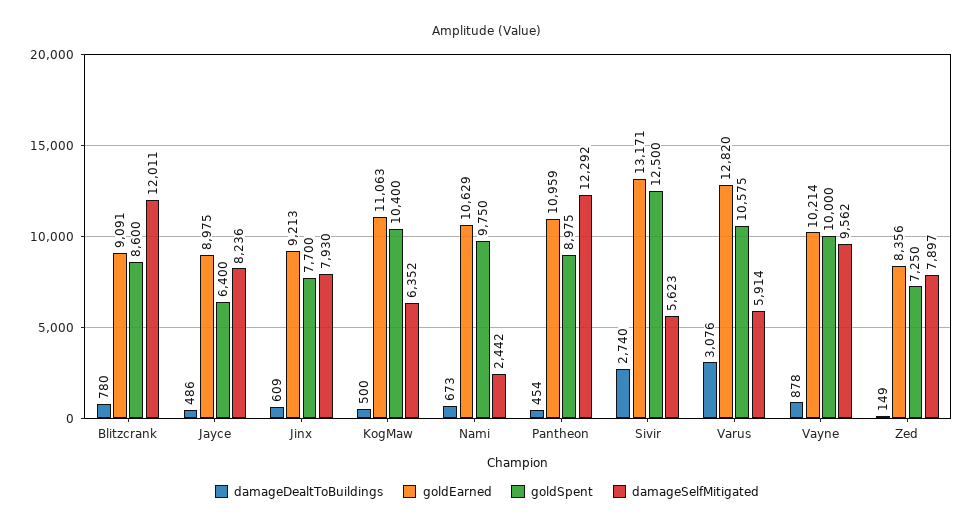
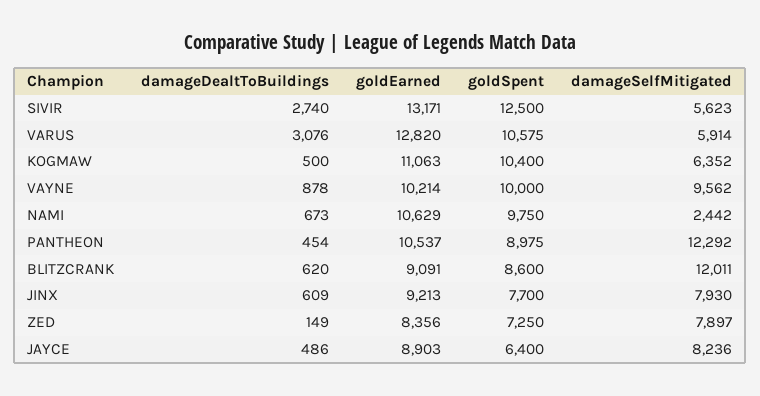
damageDealtToBuildings, Blitzcrank: 780 -> 620
goldEarned, Jayce: 8975 -> 8903
goldEarned, Pantheon: 10959 -> 10537

